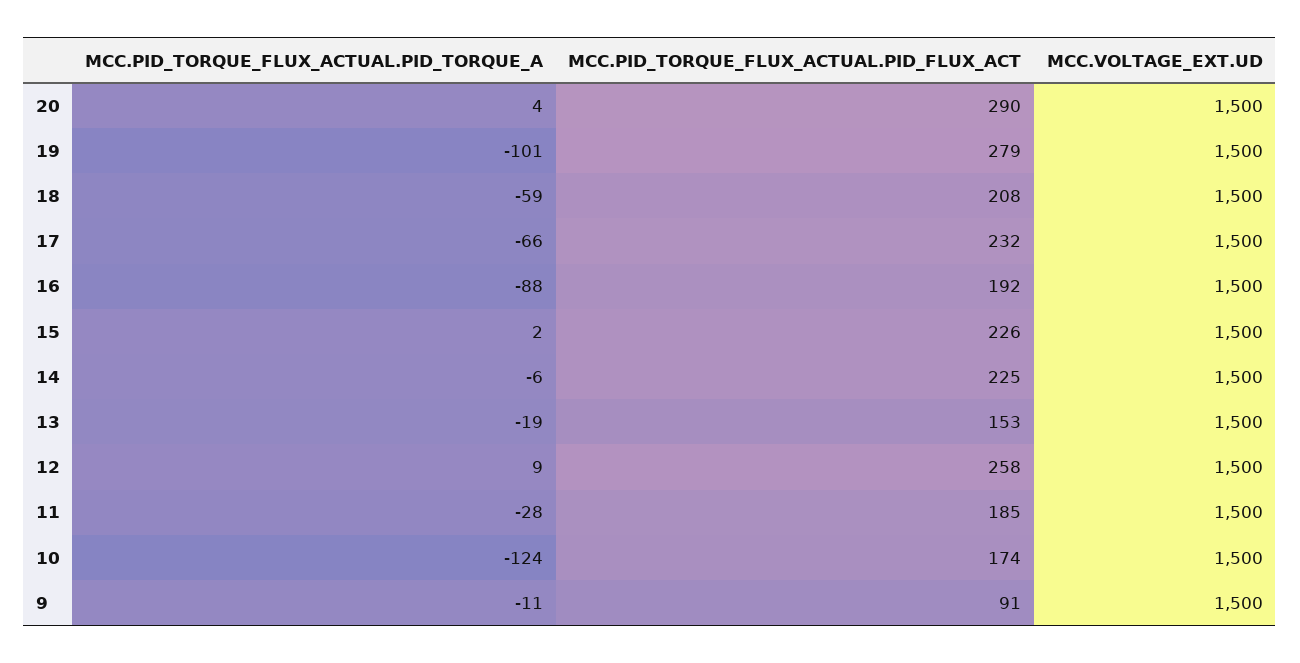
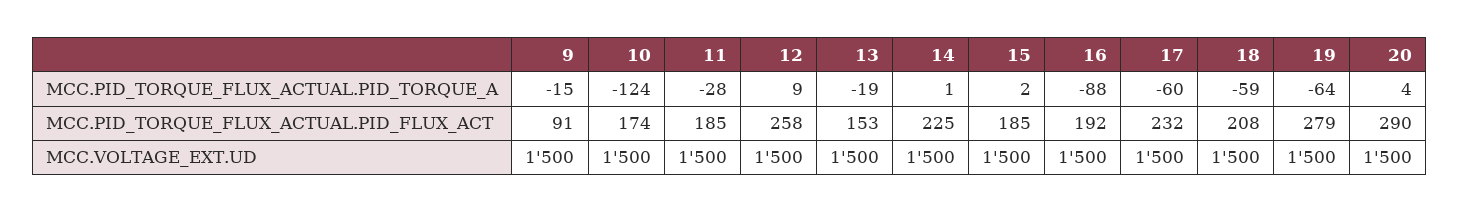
MCC.PID_TORQUE_FLUX_ACTUAL.PID_TORQUE_A, 19: -101 -> -64
MCC.PID_TORQUE_FLUX_ACTUAL.PID_TORQUE_A, 17: -66 -> -60
MCC.PID_TORQUE_FLUX_ACTUAL.PID_FLUX_ACT, 15: 226 -> 185
MCC.PID_TORQUE_FLUX_ACTUAL.PID_TORQUE_A, 14: -6 -> 1
MCC.PID_TORQUE_FLUX_ACTUAL.PID_TORQUE_A, 9: -11 -> -15

